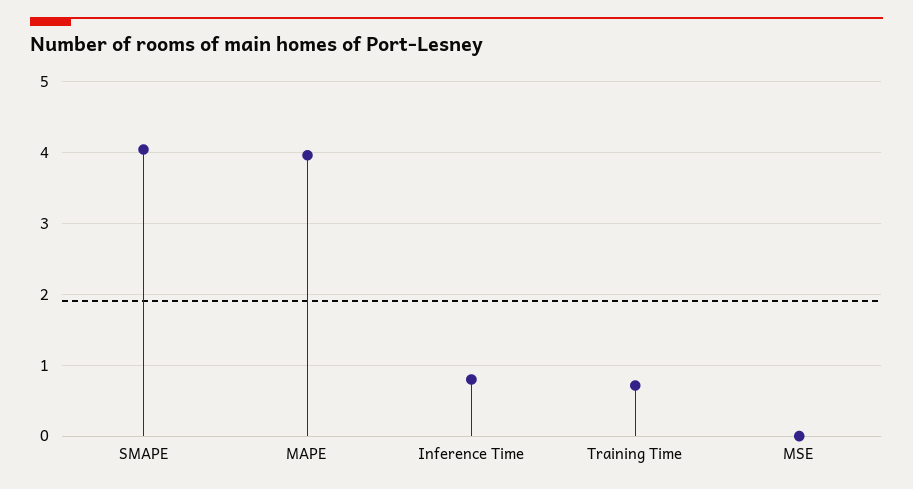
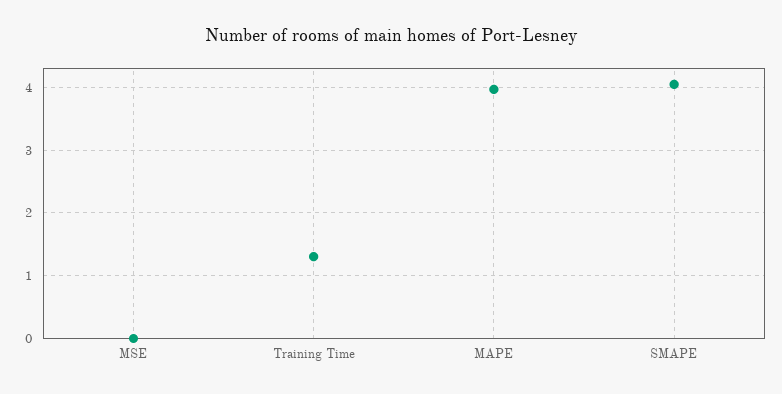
Inference Time: 0.8 -> none
Training Time: 0.7 -> 1.3

